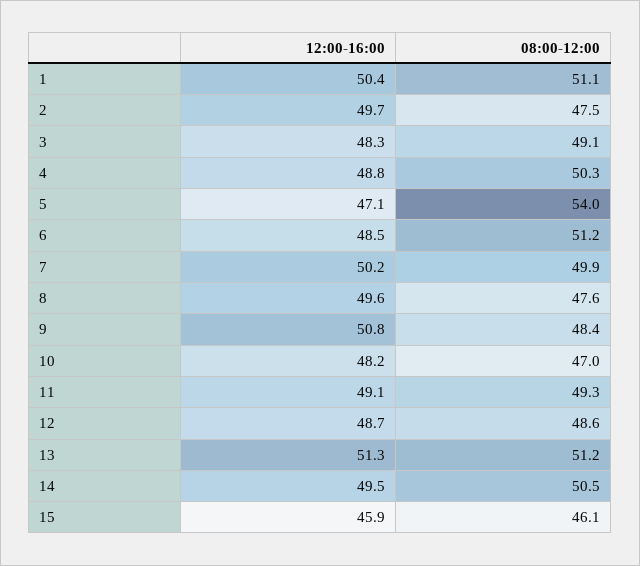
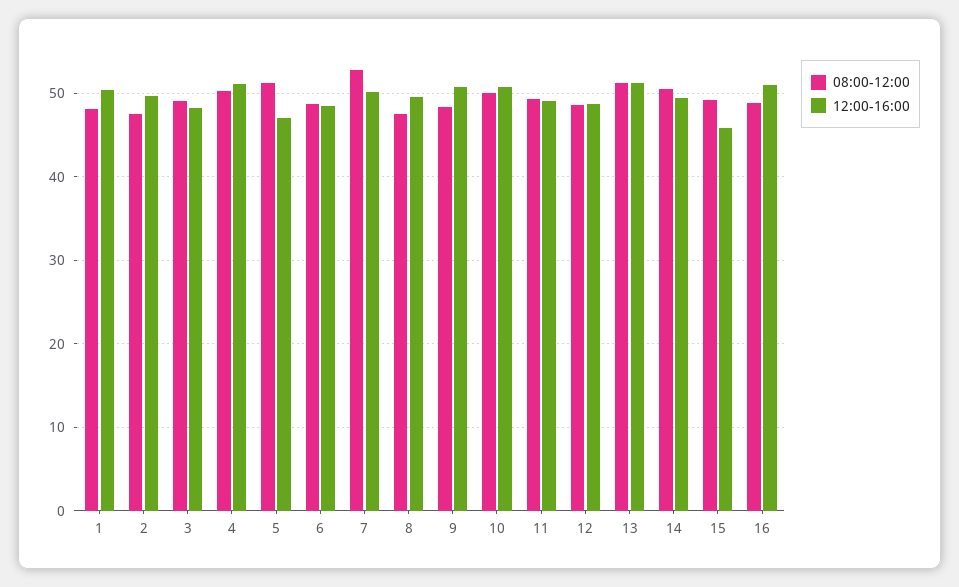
08:00-12:00, 1: 51.1 -> 48
12:00-16:00, 4: 48.8 -> 51
08:00-12:00, 5: 54 -> 51
08:00-12:00, 6: 51.2 -> 49
08:00-12:00, 7: 49.9 -> 53
12:00-16:00, 10: 48.2 -> 51
08:00-12:00, 10: 47 -> 50
08:00-12:00, 15: 46.1 -> 49
08:00-12:00, 16: none -> 49
12:00-16:00, 16: none -> 51

